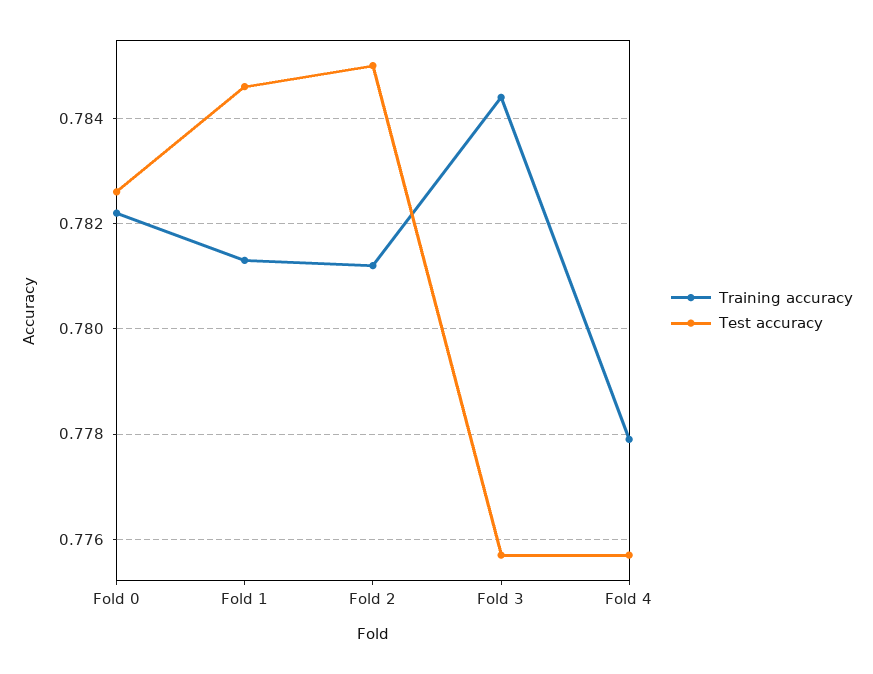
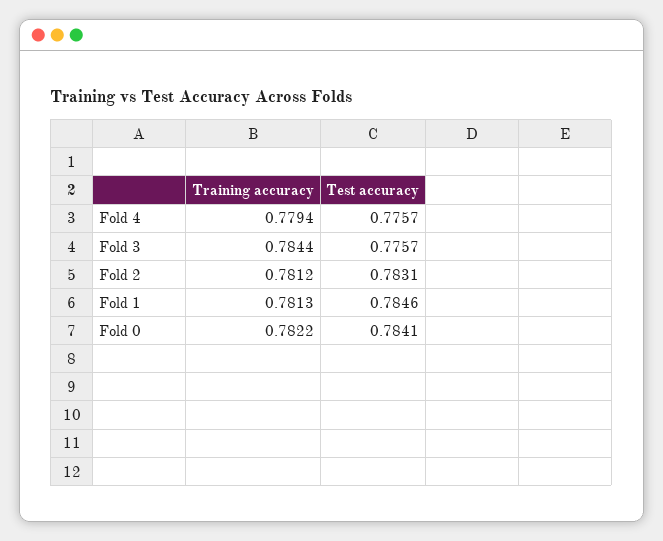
Test accuracy, Fold 0: 0.7825 -> 0.7841
Test accuracy, Fold 2: 0.785 -> 0.7831
Training accuracy, Fold 4: 0.778 -> 0.7794

